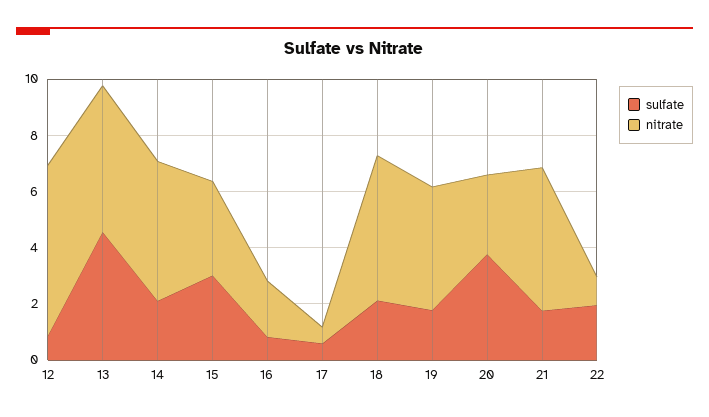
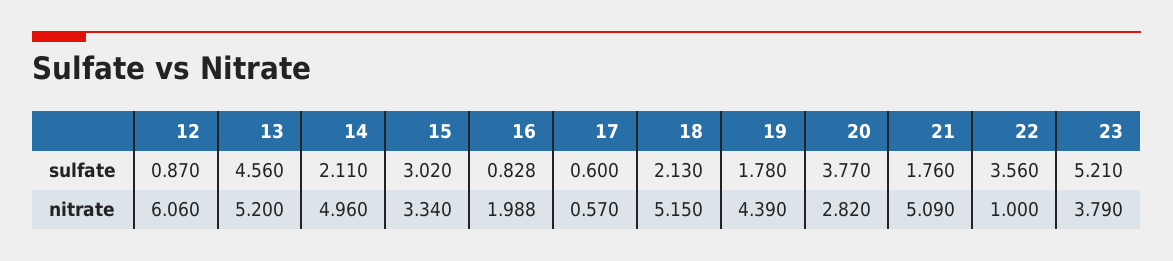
sulfate, 22: 2 -> 3.56
sulfate, 23: none -> 5.21
nitrate, 23: none -> 3.79

